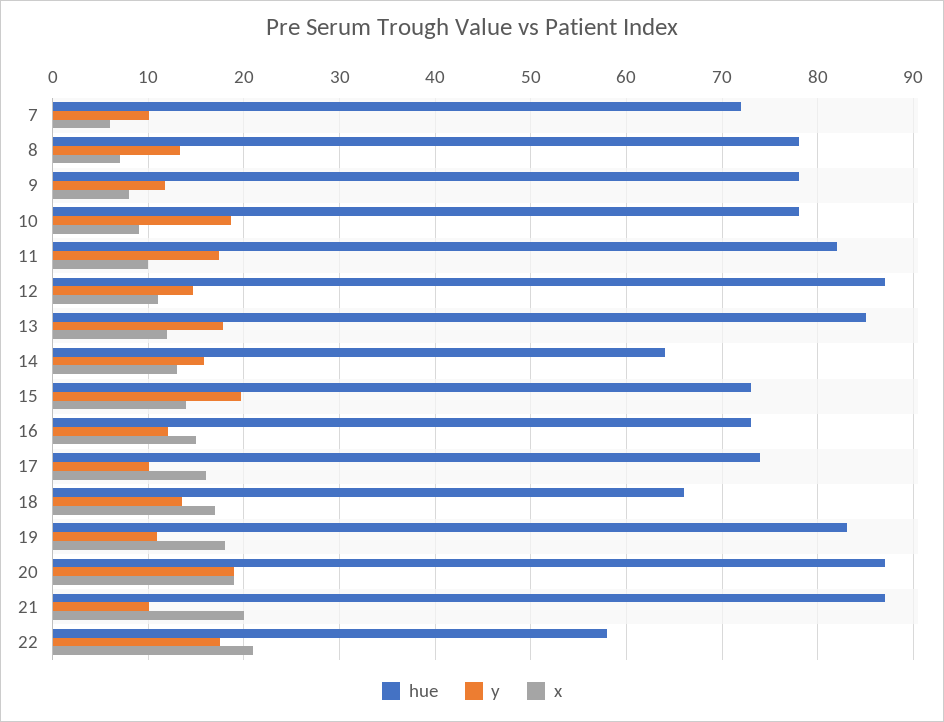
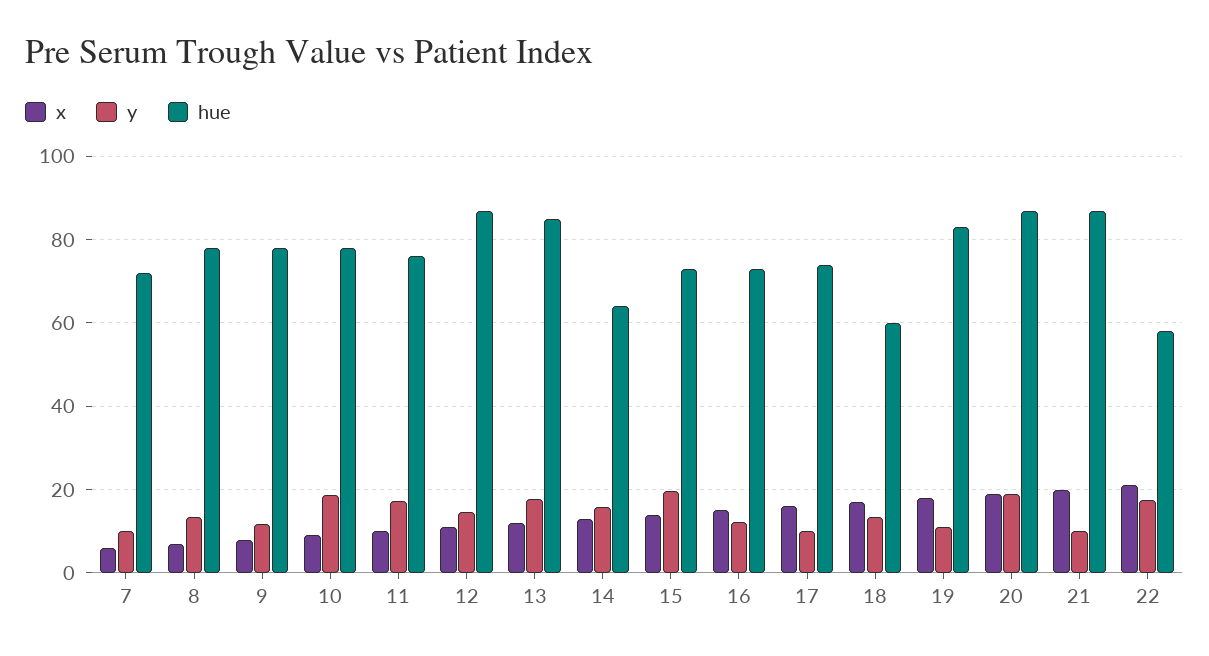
hue, 11: 82 -> 76
hue, 18: 66 -> 60

